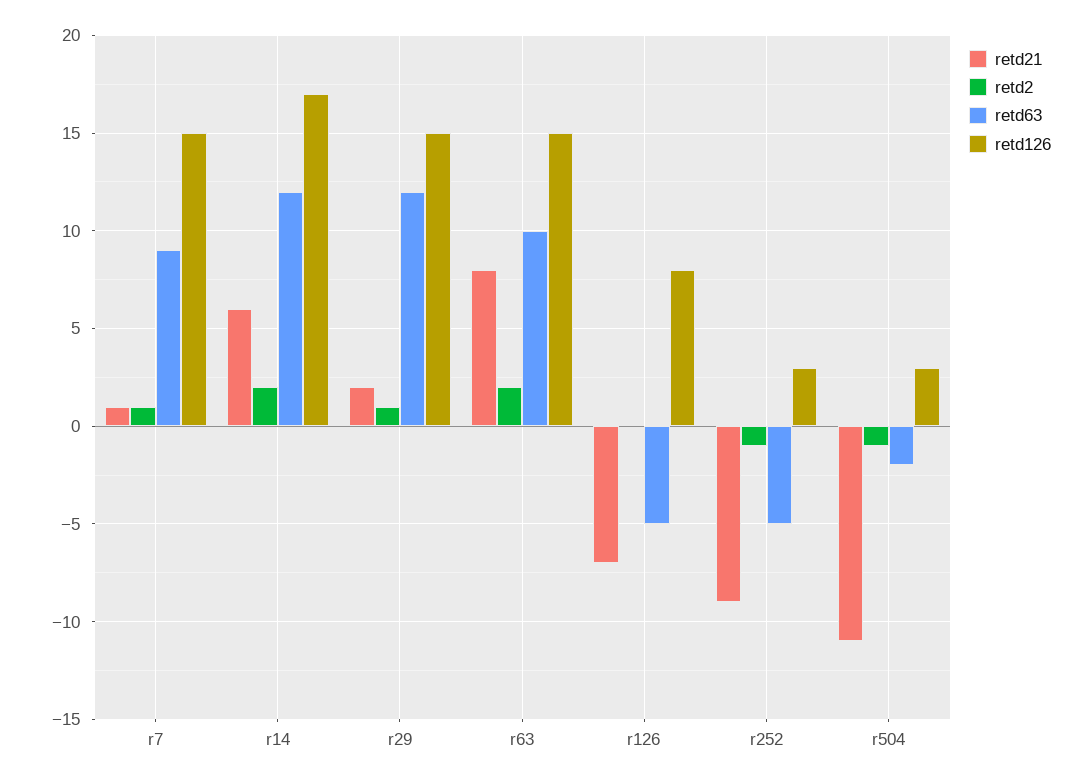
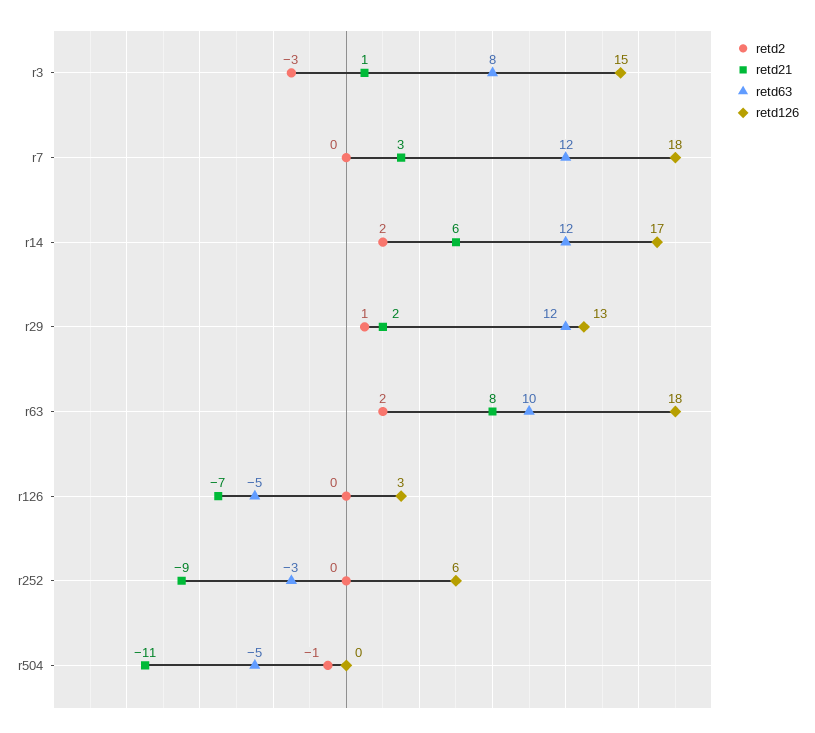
retd21, r7: 1 -> 3
retd2, r7: 1 -> 0
retd63, r7: 9 -> 12
retd126, r7: 15 -> 18
retd126, r29: 15 -> 13
retd126, r63: 15 -> 18
retd126, r126: 8 -> 3
retd2, r252: -1 -> 0
retd63, r252: -5 -> -3
retd126, r252: 3 -> 6
retd63, r504: -2 -> -5
retd126, r504: 3 -> 0
retd2, r3: none -> -3
retd21, r3: none -> 1
retd63, r3: none -> 8
retd126, r3: none -> 15

